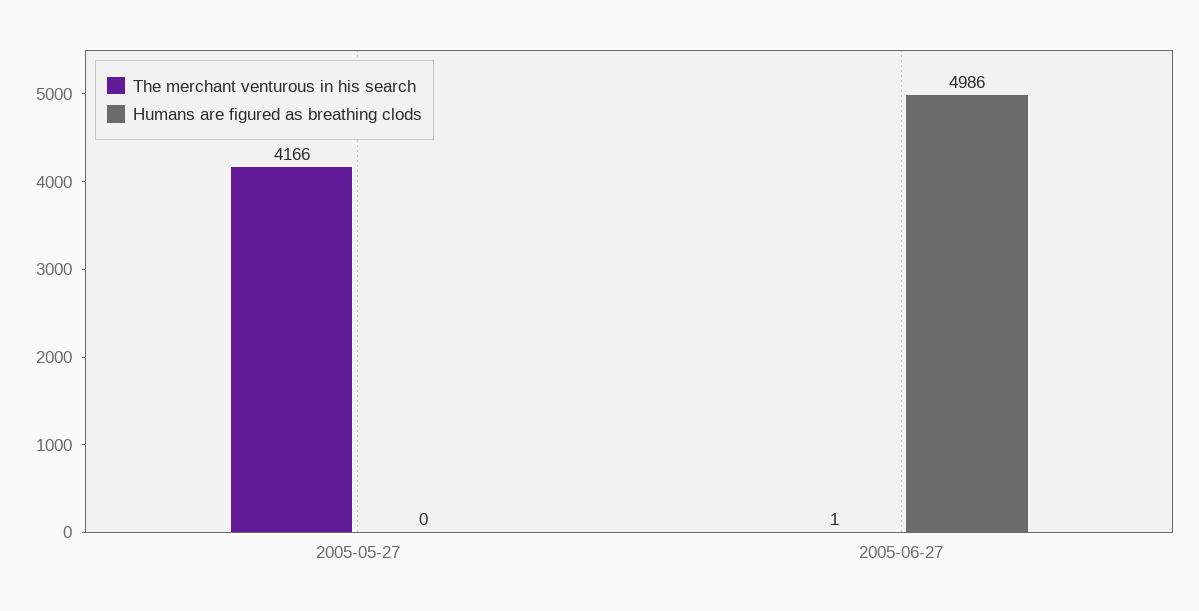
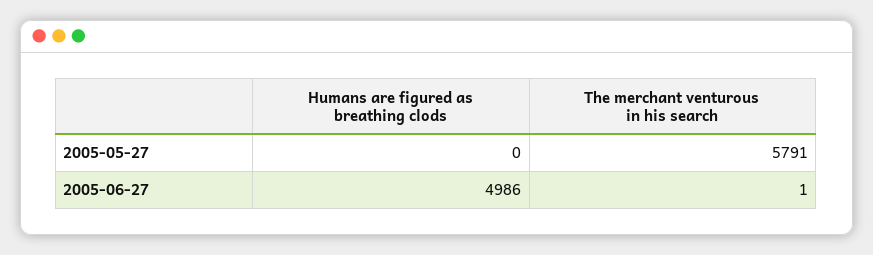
The merchant venturous in his search, 2005-05-27: 4166 -> 5791

